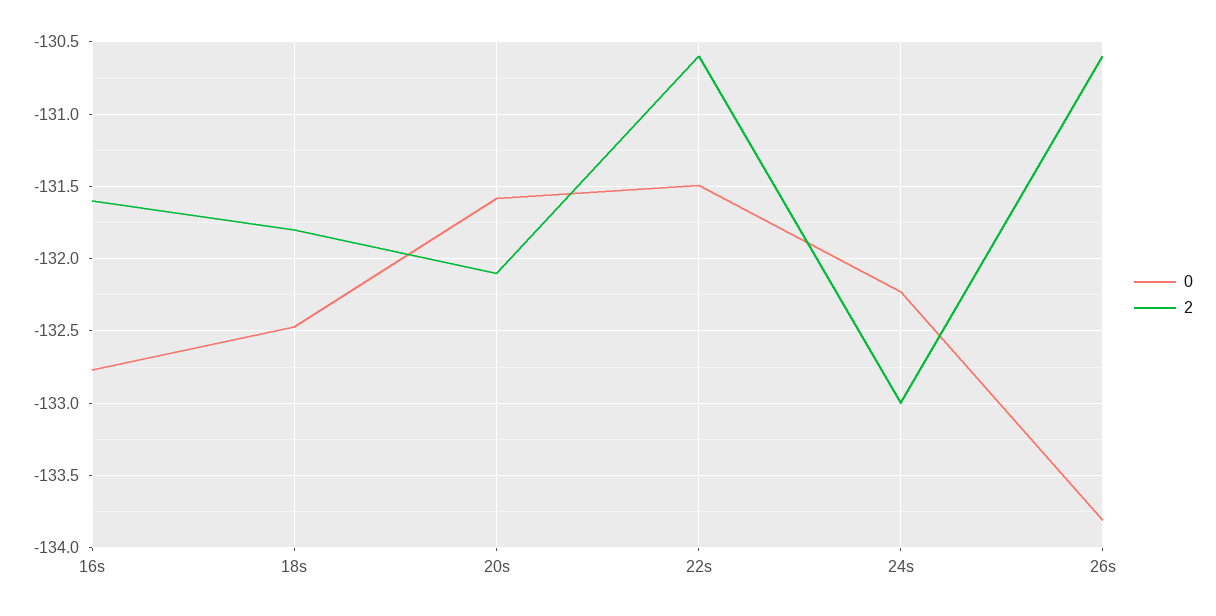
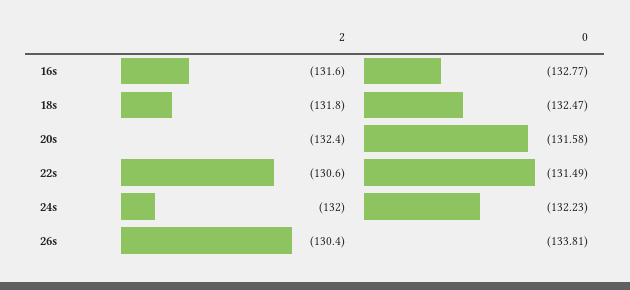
2, 20s: -132.1 -> -132.4
2, 24s: -133 -> -132
2, 26s: -130.6 -> -130.4

